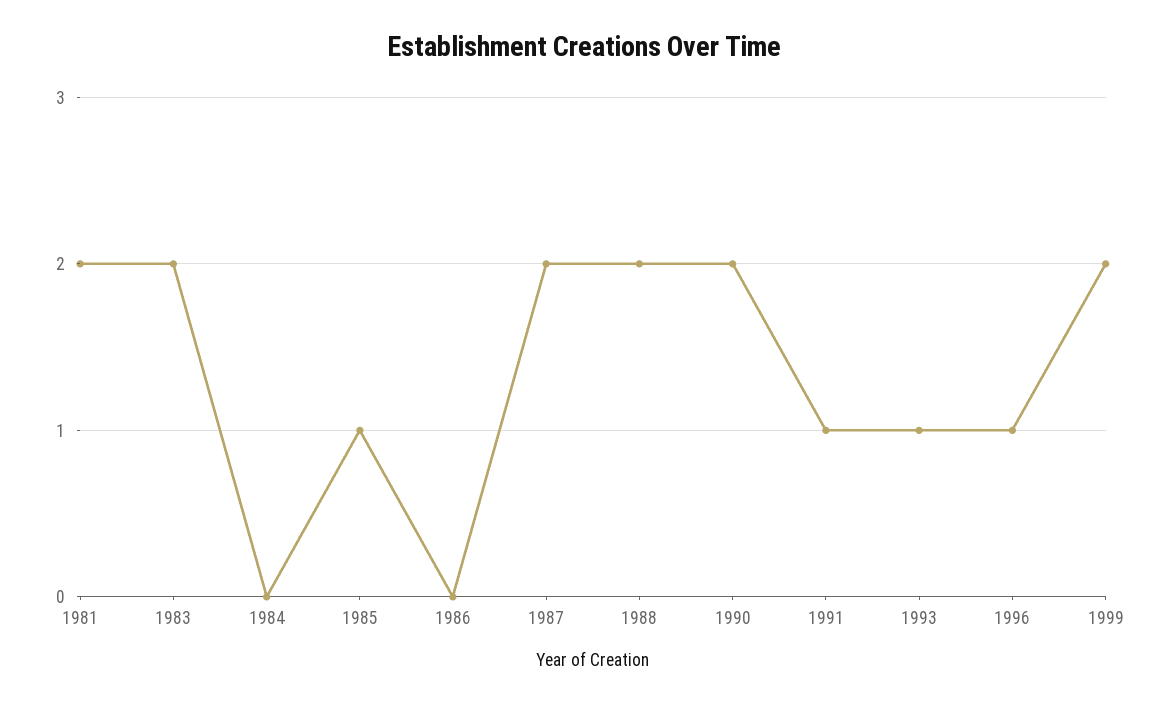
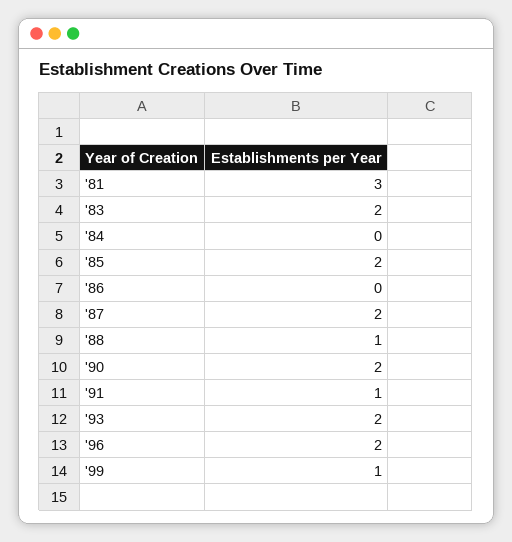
1981: 2 -> 3
1985: 1 -> 2
1988: 2 -> 1
1993: 1 -> 2
1996: 1 -> 2
1999: 2 -> 1

